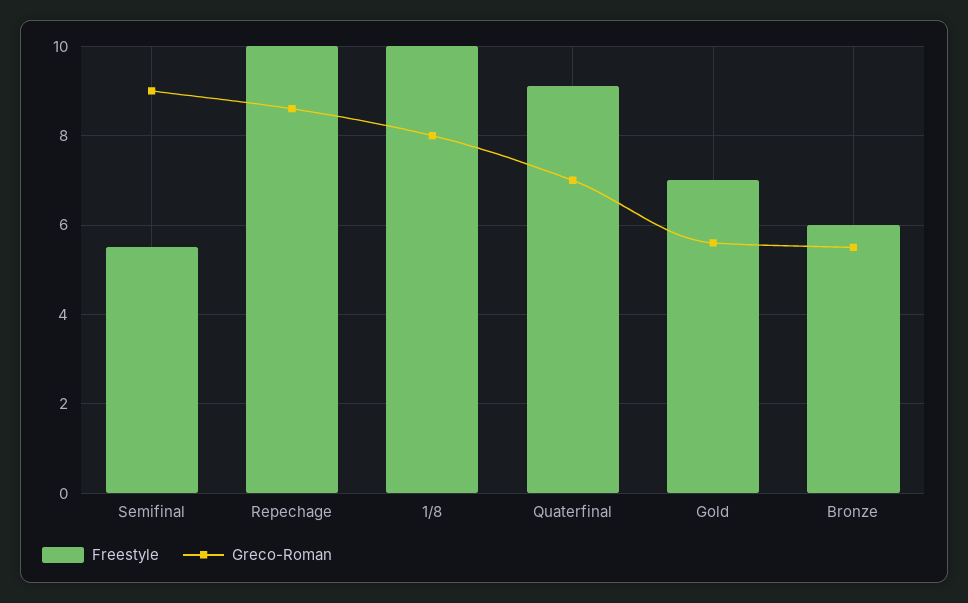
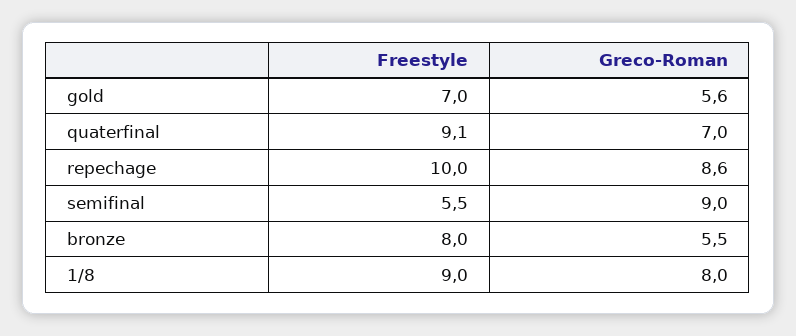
Freestyle, 1/8: 10 -> 9
Freestyle, Bronze: 6 -> 8

